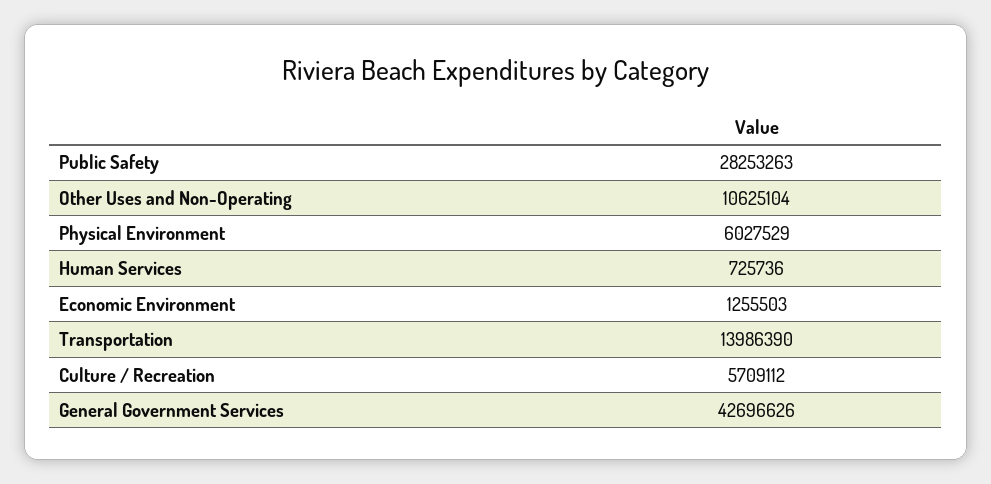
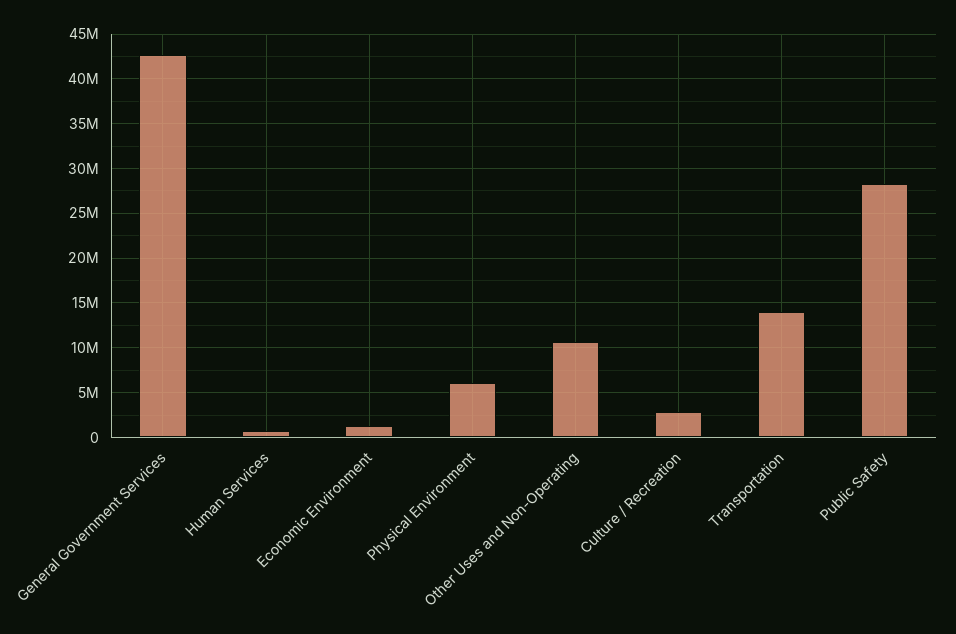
Culture / Recreation: 5709112 -> 3000000

